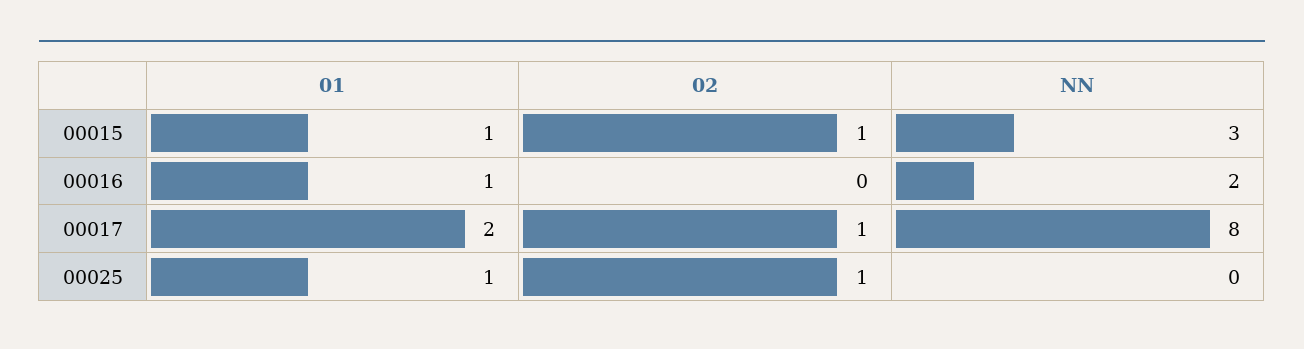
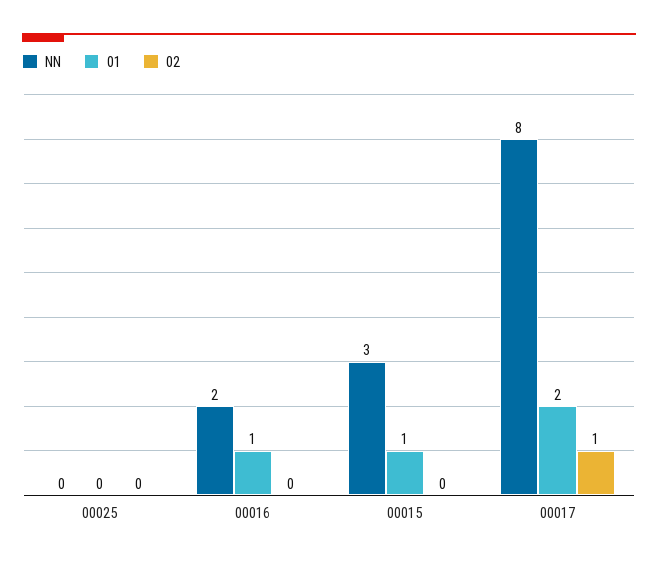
02, 00015: 1 -> 0
01, 00025: 1 -> 0
02, 00025: 1 -> 0

